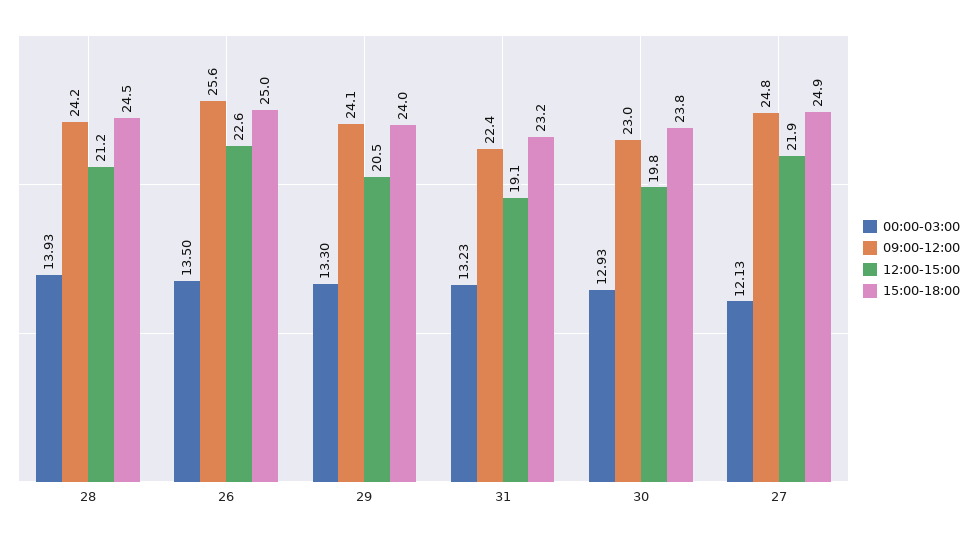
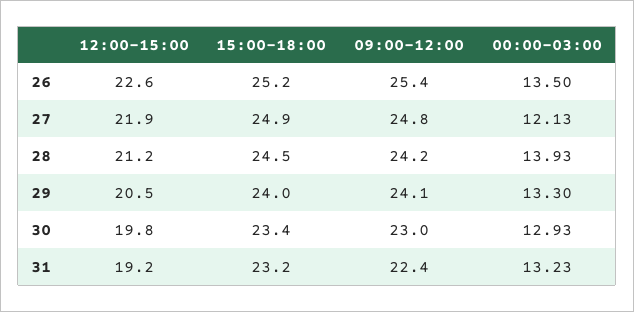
09:00-12:00, 26: 25.6 -> 25.4
15:00-18:00, 26: 25 -> 25.2
12:00-15:00, 31: 19.1 -> 19.2
15:00-18:00, 30: 23.8 -> 23.4

